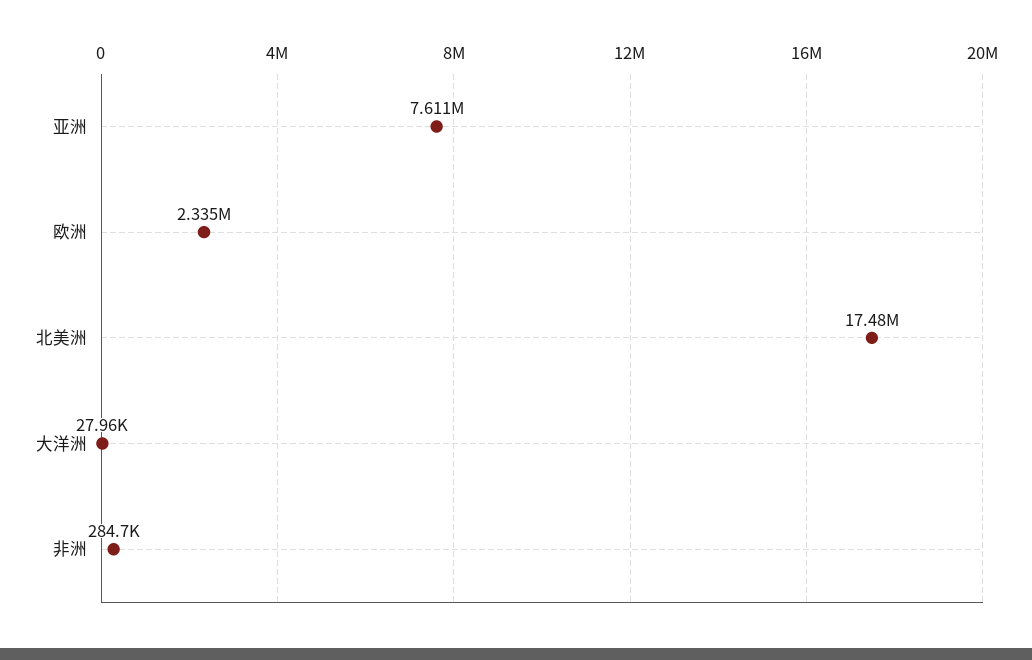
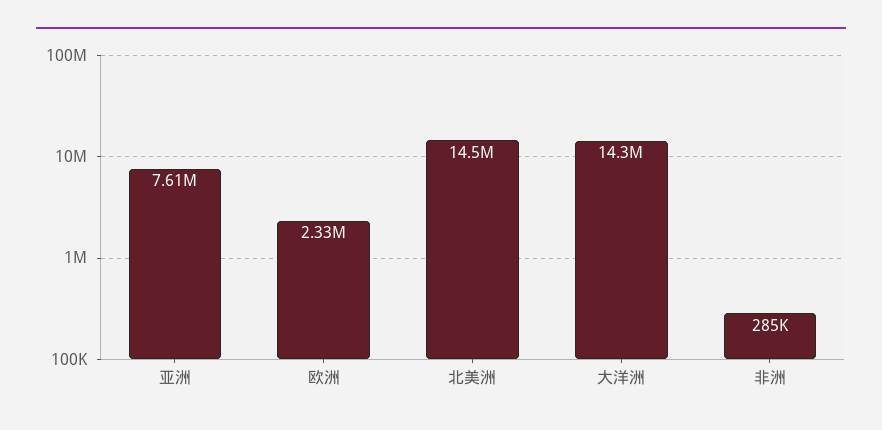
北美洲: 17480000 -> 14500000
大洋洲: 27960 -> 14300000

